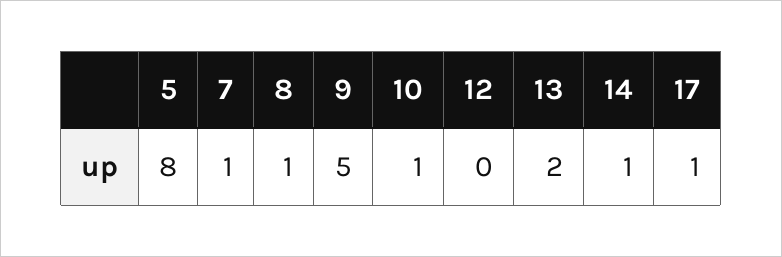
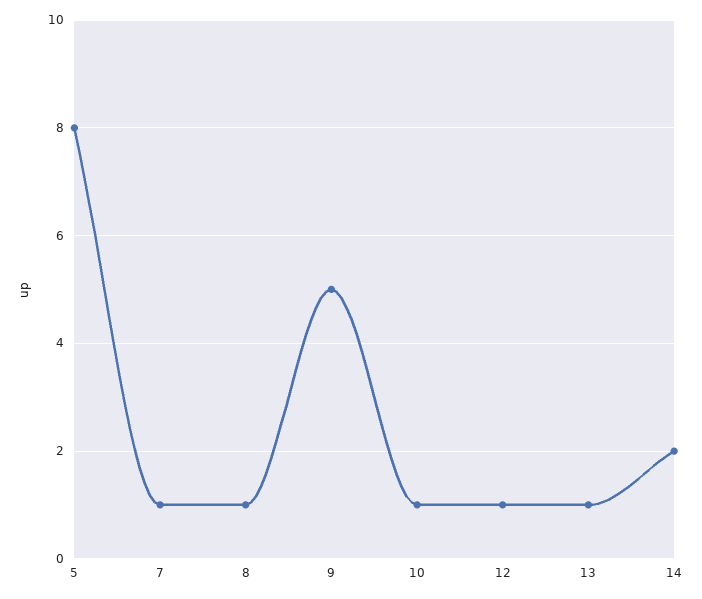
12: 0 -> 1
13: 2 -> 1
14: 1 -> 2
17: 1 -> none

